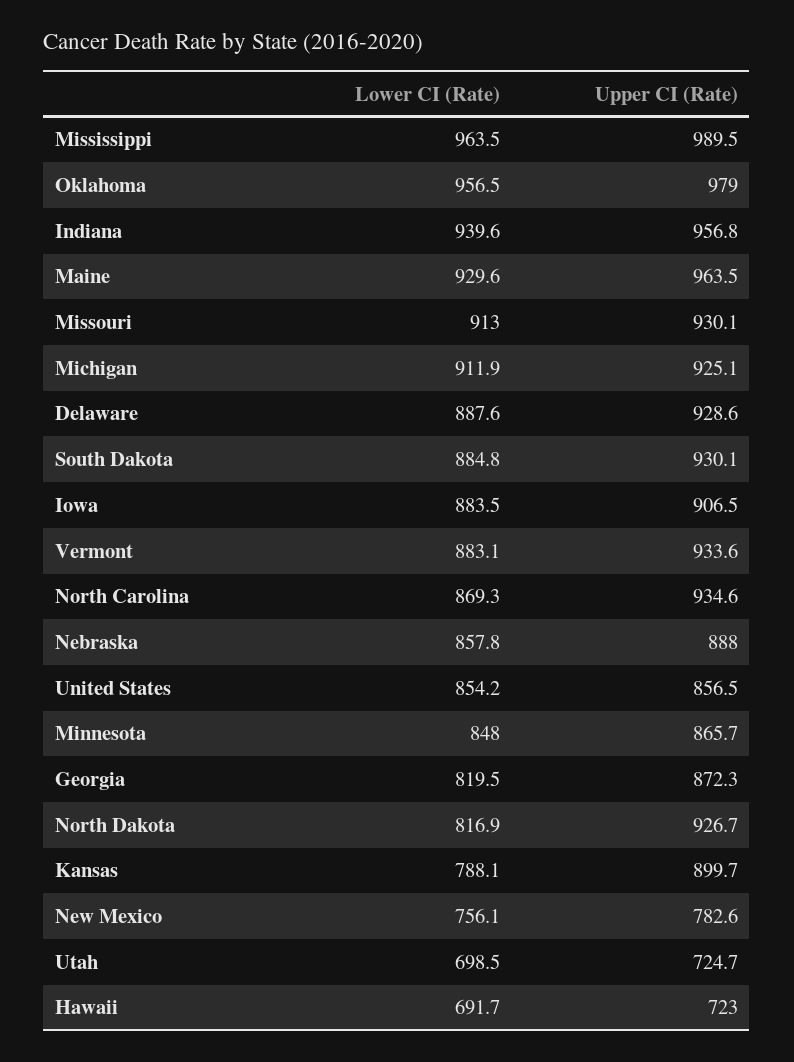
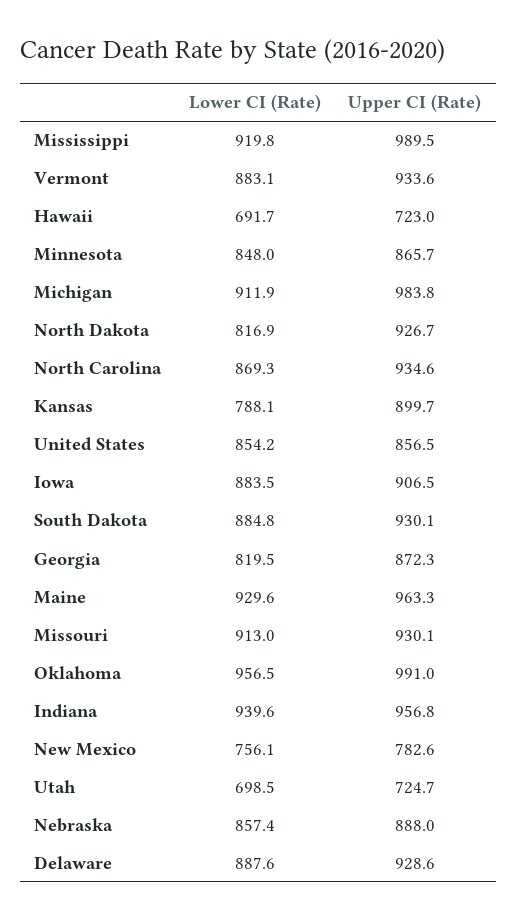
Lower CI (Rate), Mississippi: 963.5 -> 919.8
Upper CI (Rate), Oklahoma: 979 -> 991
Upper CI (Rate), Maine: 963.5 -> 963.3
Upper CI (Rate), Michigan: 925.1 -> 983.8
Lower CI (Rate), Nebraska: 857.8 -> 857.4

